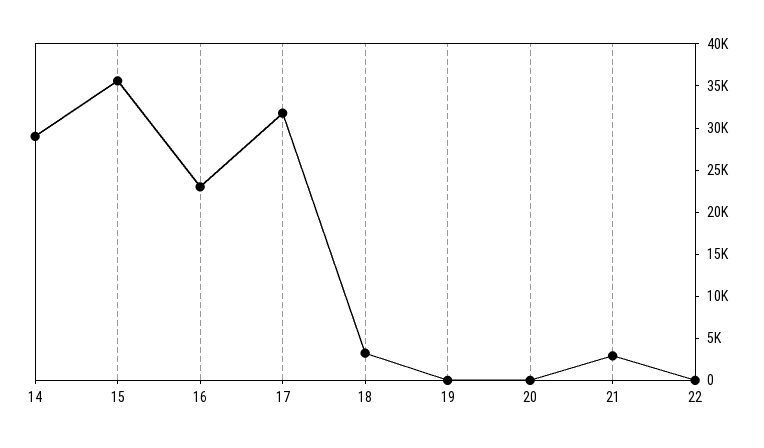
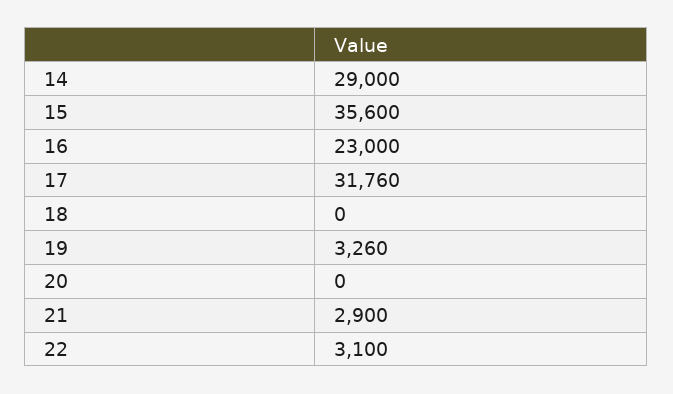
18: 3000 -> 0
19: 0 -> 3260
22: 0 -> 3100

